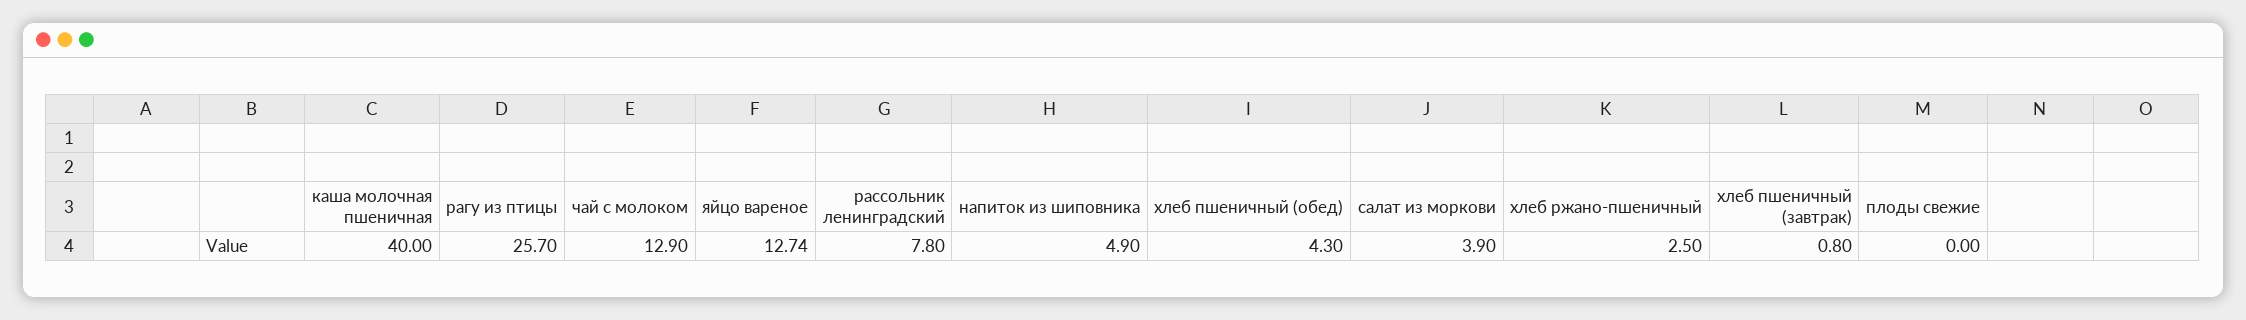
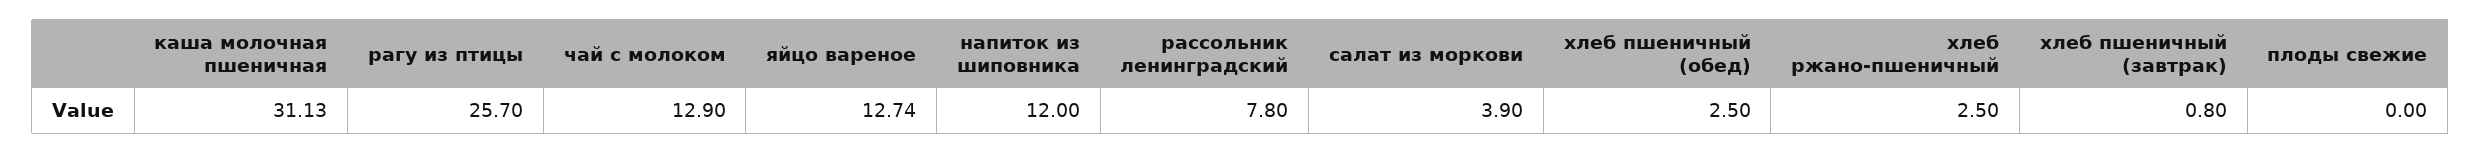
каша молочная пшеничная: 40 -> 31.13
напиток из шиповника: 4.9 -> 12
хлеб пшеничный (обед): 4.3 -> 2.5

